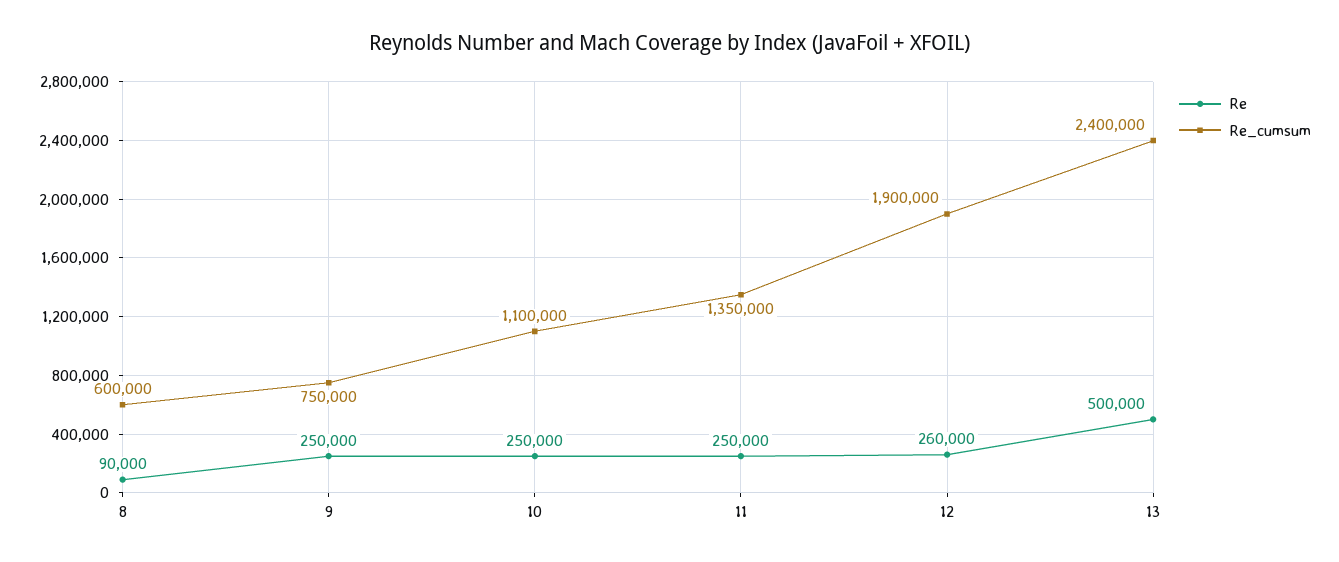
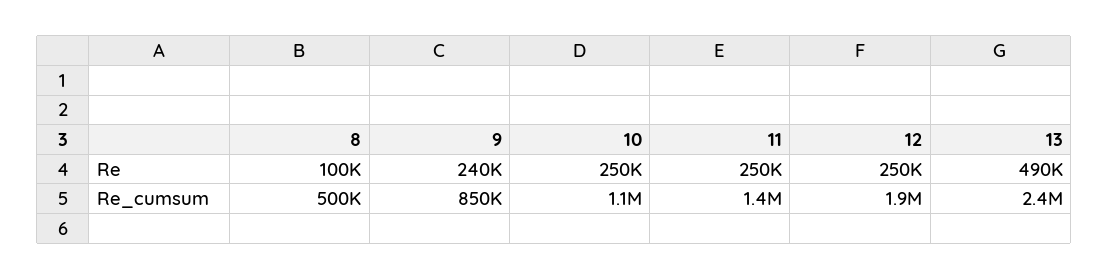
Re, 8: 90000 -> 100000
Re_cumsum, 8: 600000 -> 500000
Re, 9: 250000 -> 240000
Re_cumsum, 9: 750000 -> 850000
Re, 12: 260000 -> 250000
Re, 13: 500000 -> 490000

